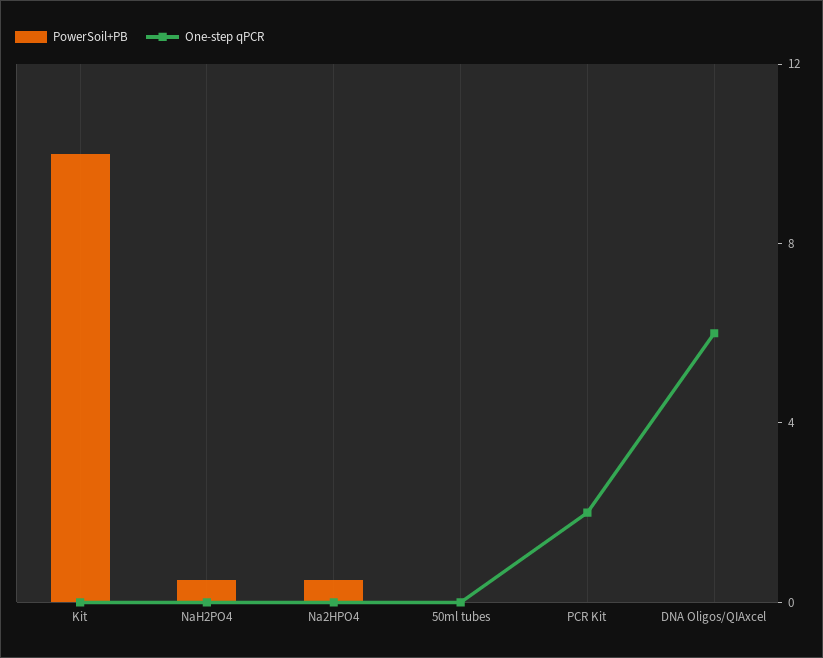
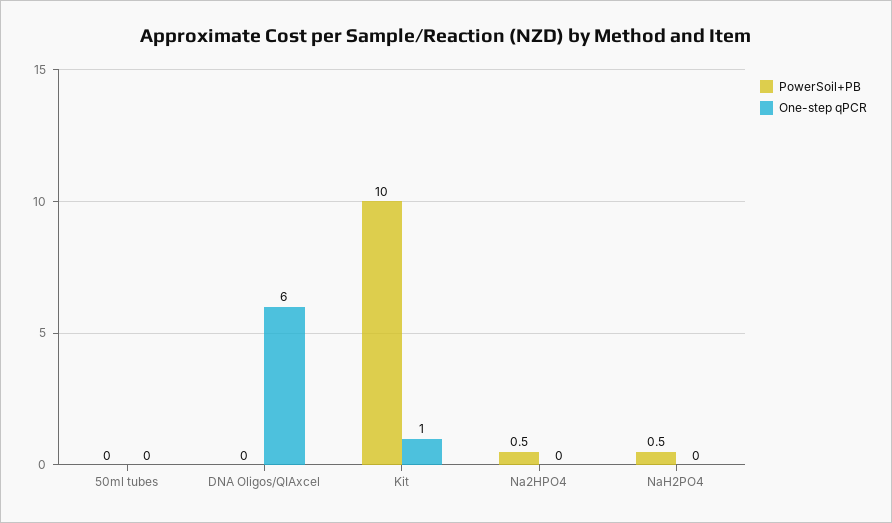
One-step qPCR, Kit: 0 -> 1
PowerSoil+PB, PCR Kit: 0 -> none
One-step qPCR, PCR Kit: 2 -> none

